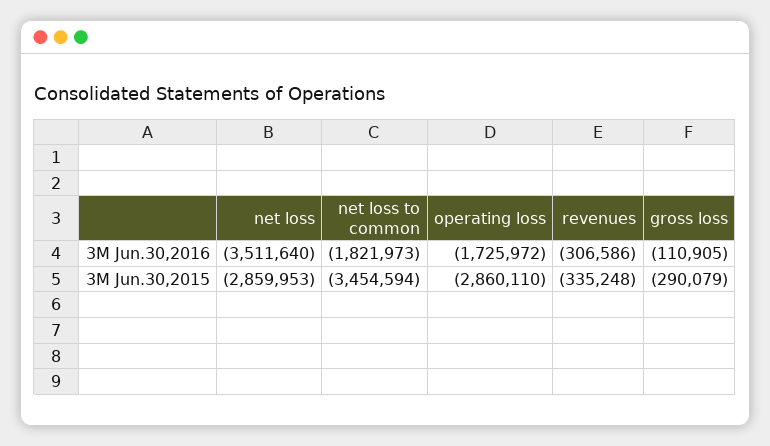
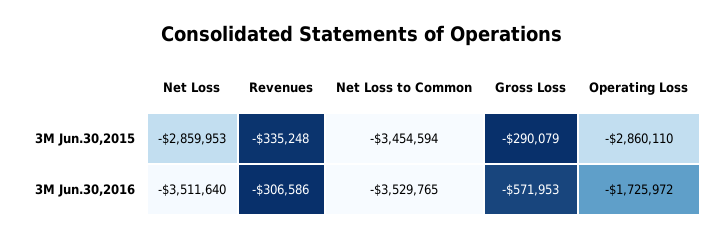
net loss to common, 3M Jun.30,2016: -1821973 -> -3529765
gross loss, 3M Jun.30,2016: -110905 -> -571953

